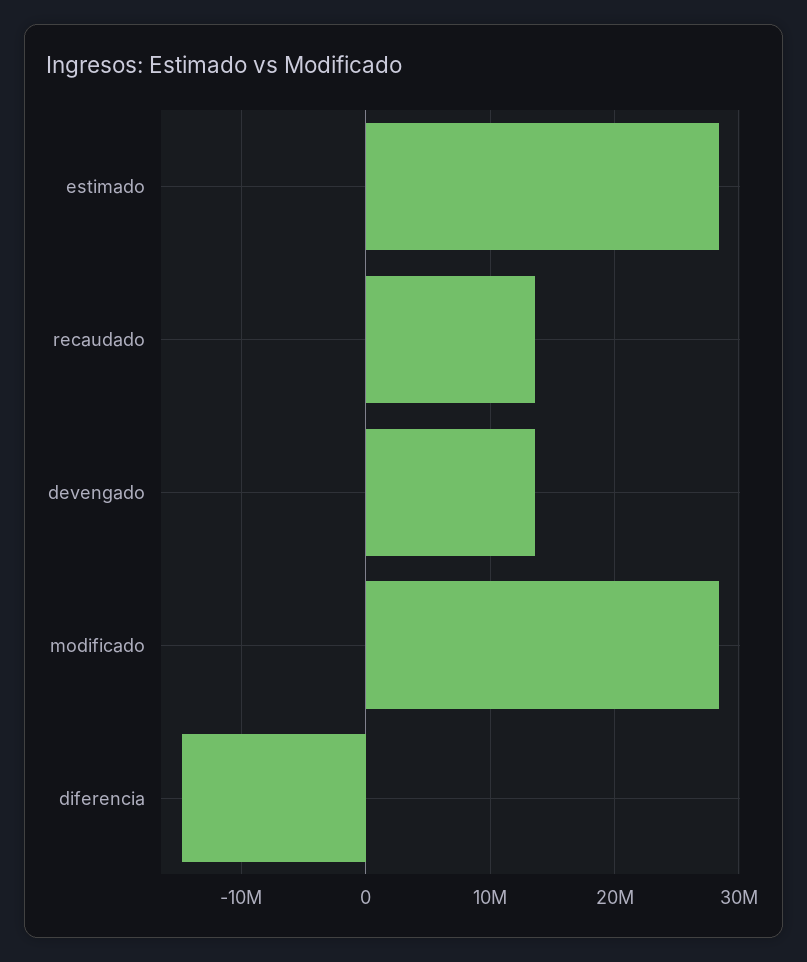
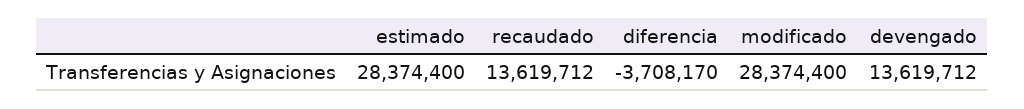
diferencia: -15000000 -> -3708170

